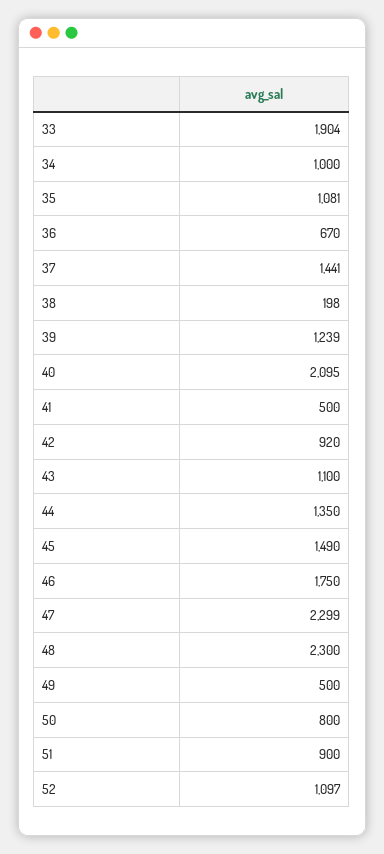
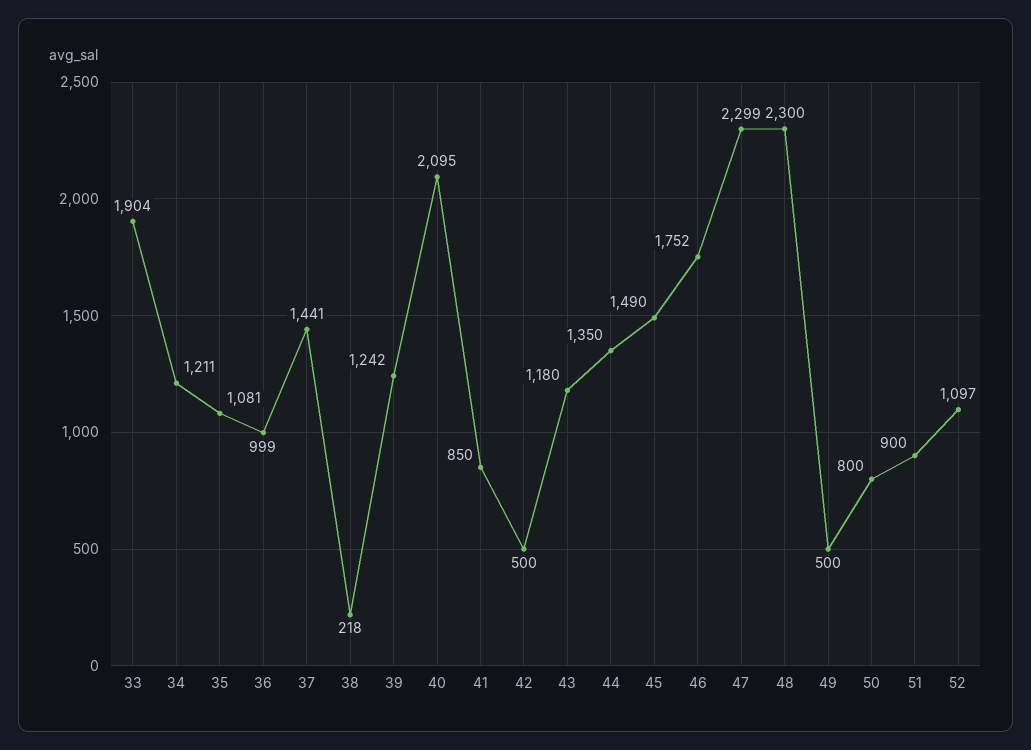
34: 1000 -> 1211
36: 670 -> 999
38: 198 -> 218
39: 1239 -> 1242
41: 500 -> 850
42: 920 -> 500
43: 1100 -> 1180
46: 1750 -> 1752

